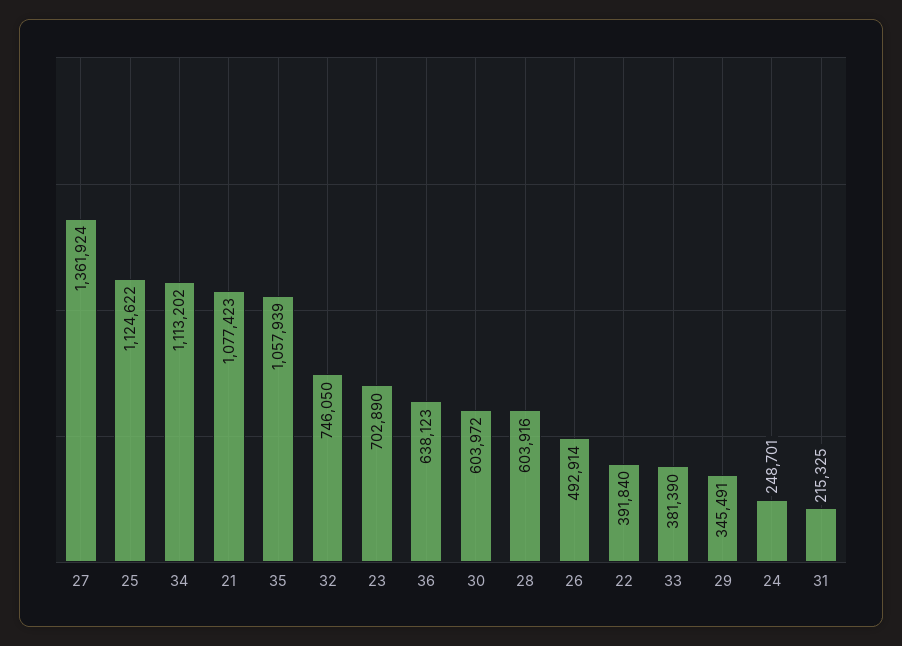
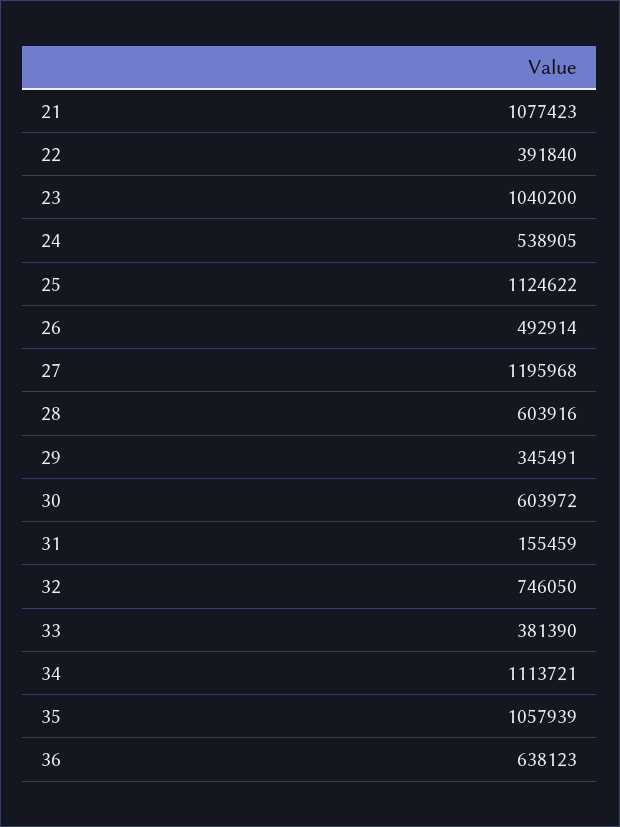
27: 1361924 -> 1195968
34: 1113202 -> 1113721
23: 702890 -> 1040200
24: 248701 -> 538905
31: 215325 -> 155459

